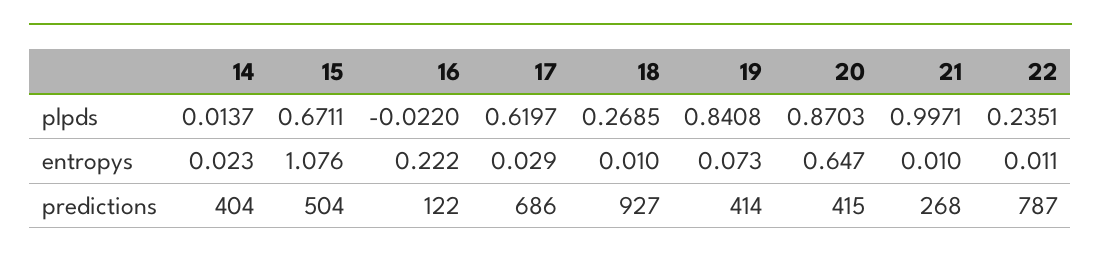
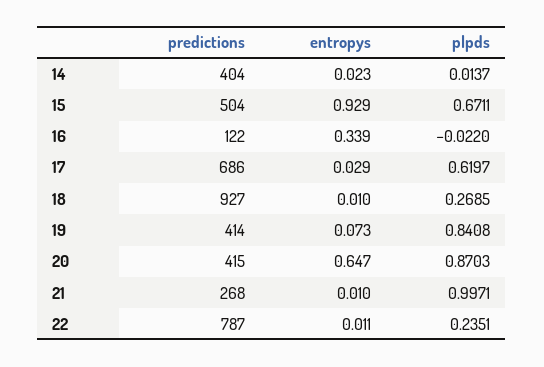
15, entropys: 1.076 -> 0.929
16, entropys: 0.222 -> 0.339

